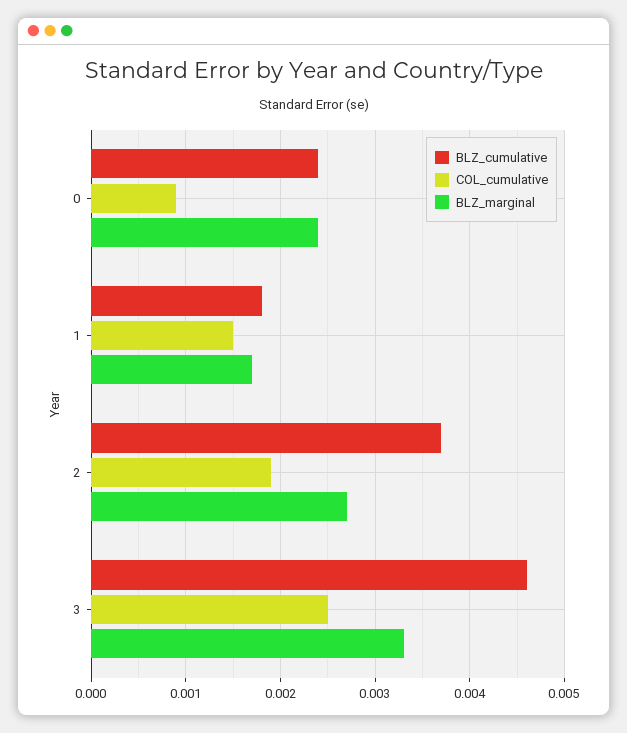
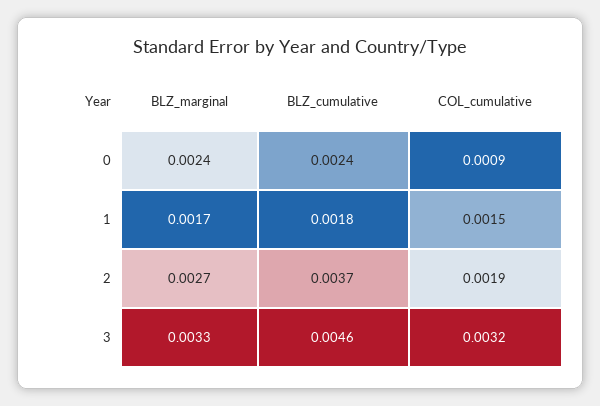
COL_cumulative, 3: 0.0025 -> 0.0032

